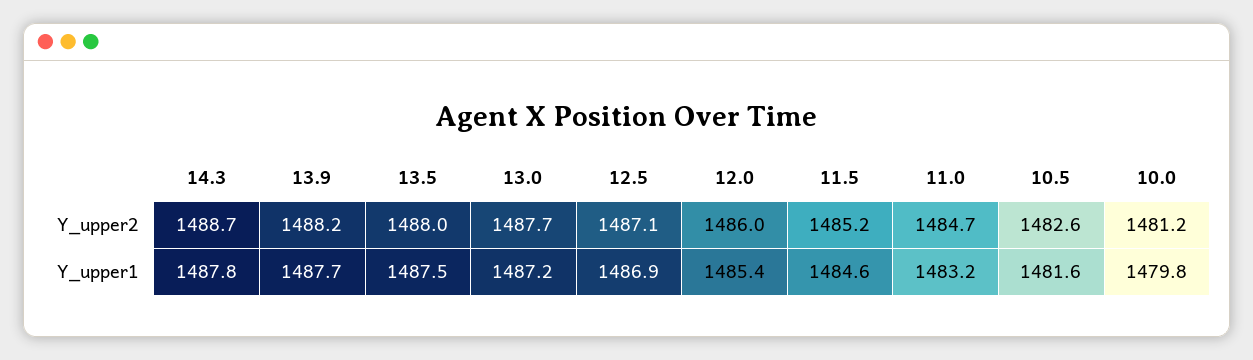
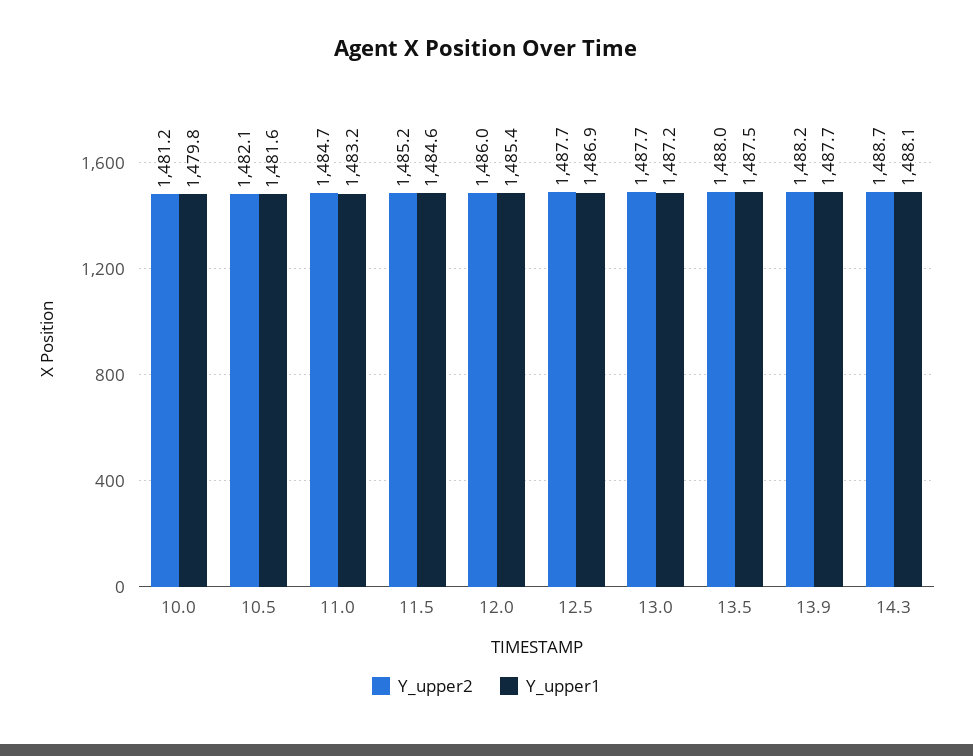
Y_upper2, 12.5: 1487.1 -> 1487.7
Y_upper2, 10.5: 1482.6 -> 1482.1
Y_upper1, 14.3: 1487.8 -> 1488.1

